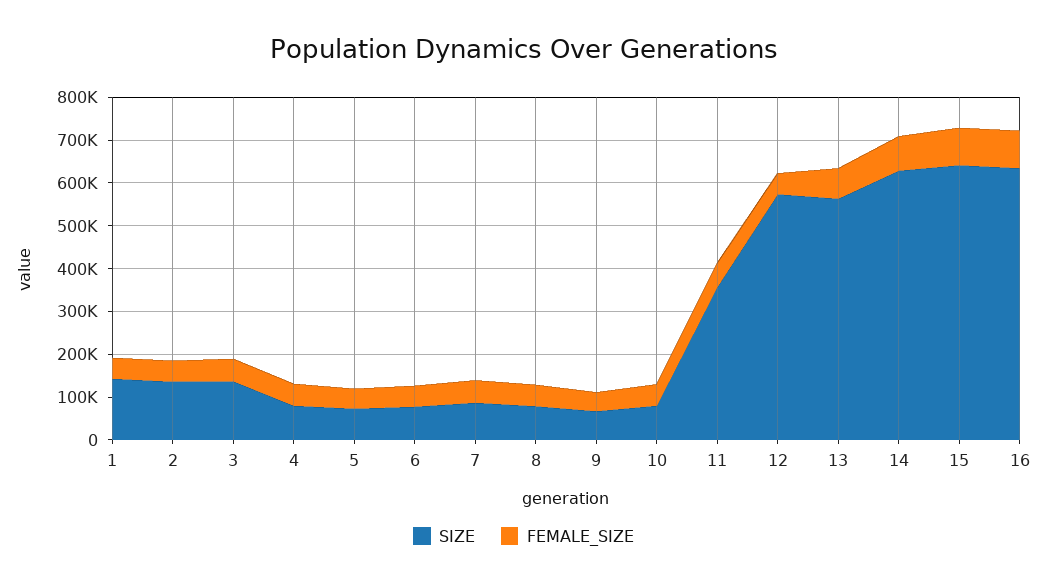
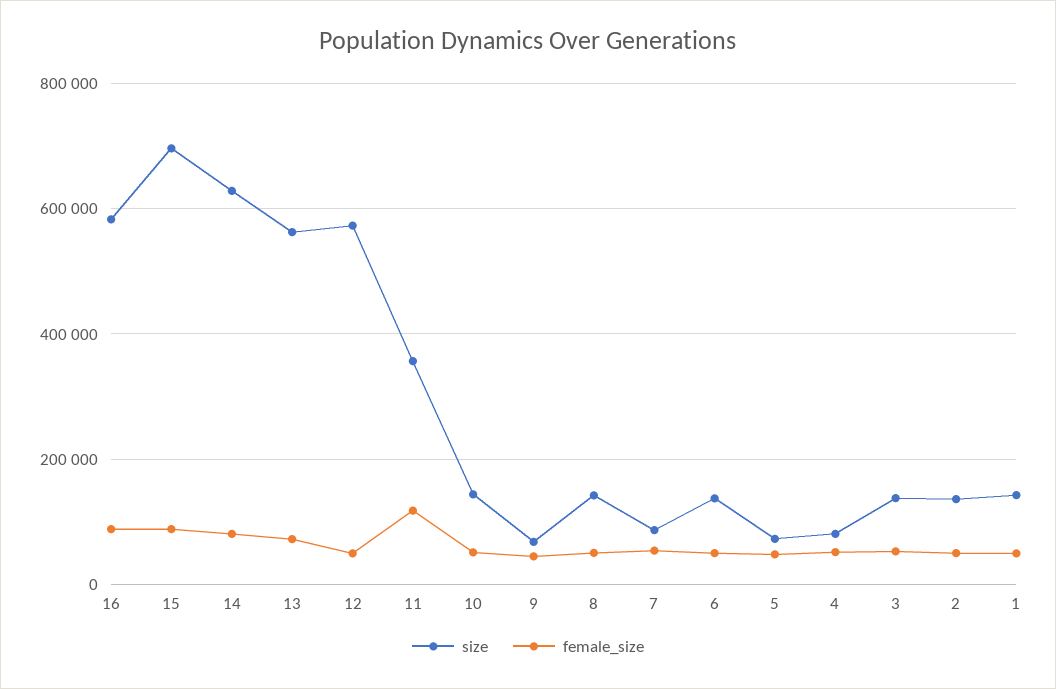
SIZE, 6: 80000 -> 140000
SIZE, 8: 80000 -> 140000
SIZE, 10: 80000 -> 140000
FEMALE_SIZE, 11: 60000 -> 120000
SIZE, 15: 640000 -> 700000
SIZE, 16: 640000 -> 580000

